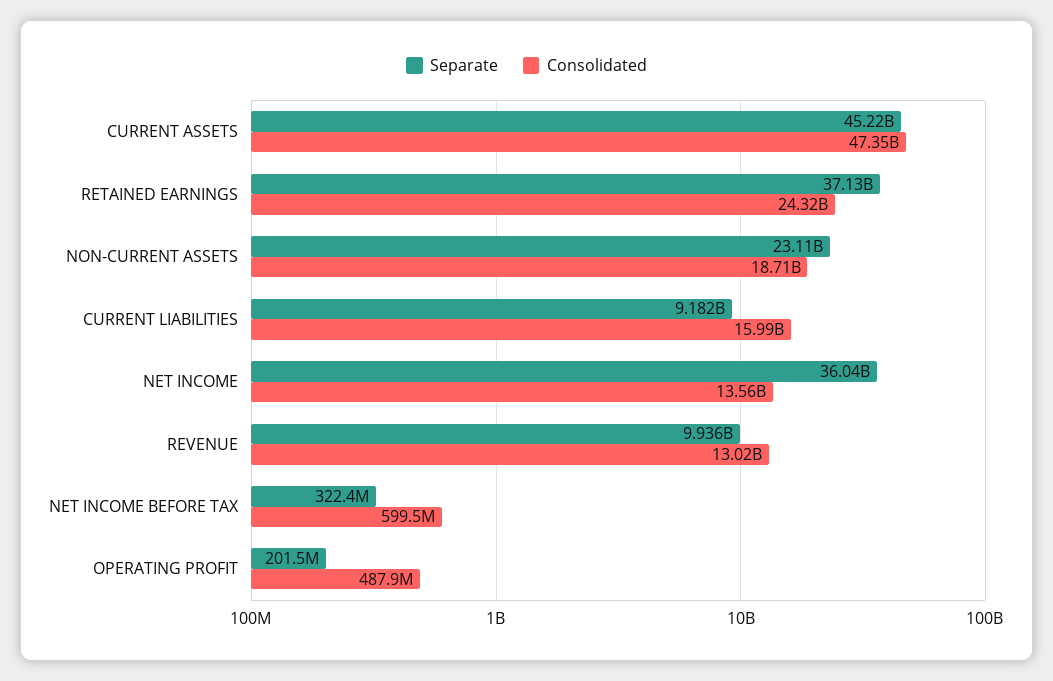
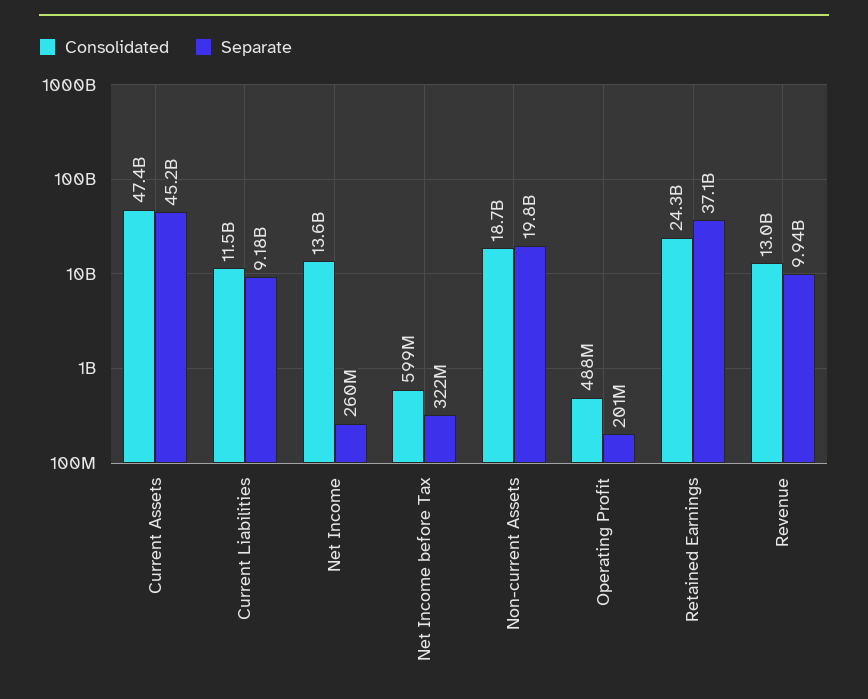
Separate, NON-CURRENT ASSETS: 23110000000 -> 19800000000
Consolidated, CURRENT LIABILITIES: 15990000000 -> 11500000000
Separate, NET INCOME: 36040000000 -> 260000000

